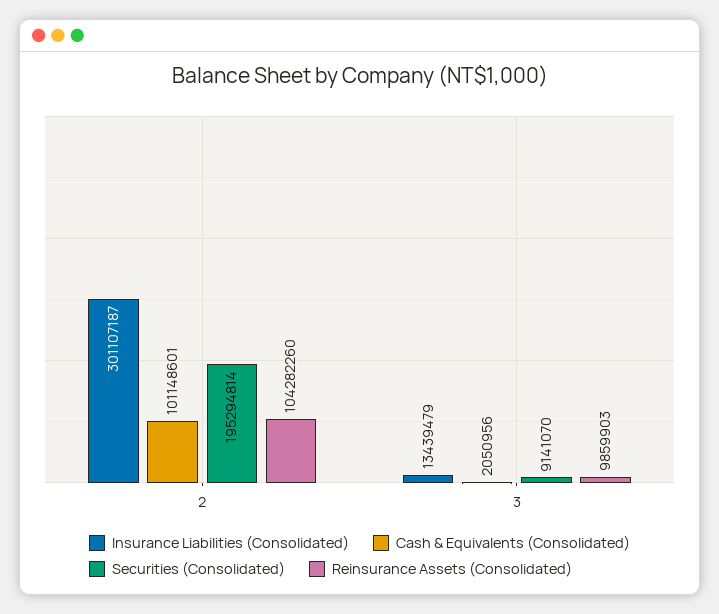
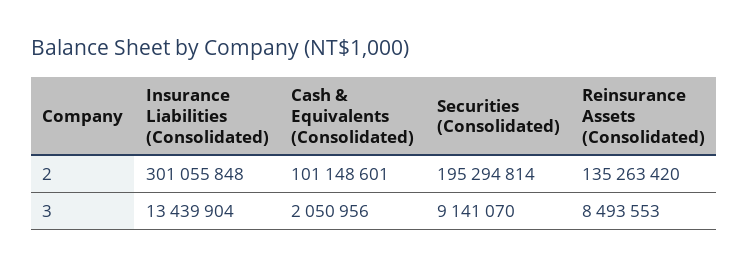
Insurance Liabilities (Consolidated), 2: 301107187 -> 301055848
Reinsurance Assets (Consolidated), 2: 104282260 -> 135263420
Insurance Liabilities (Consolidated), 3: 13439479 -> 13439904
Reinsurance Assets (Consolidated), 3: 9859903 -> 8493553

